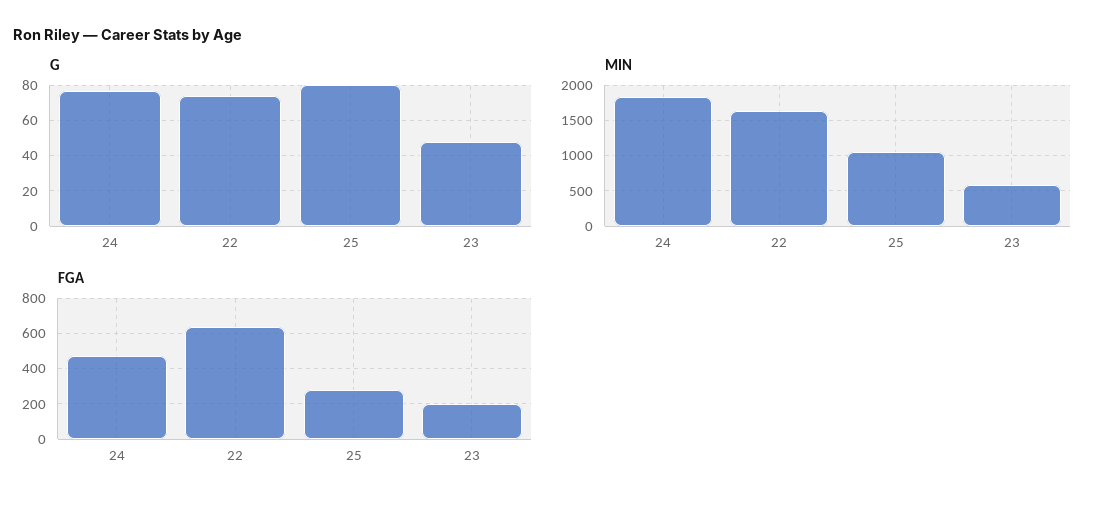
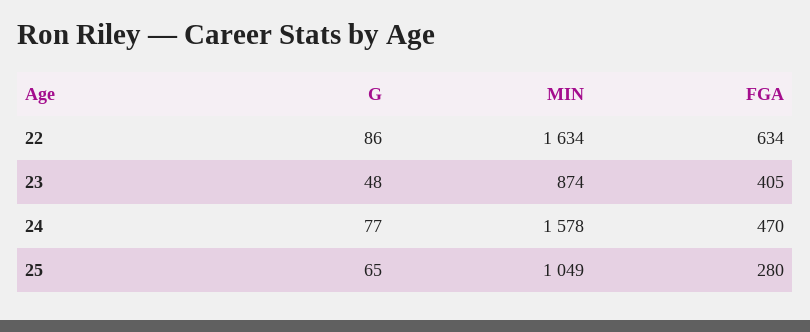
G, 22: 75 -> 86
G, 25: 80 -> 65
MIN, 24: 1800 -> 1578
MIN, 23: 600 -> 874
FGA, 23: 200 -> 405

